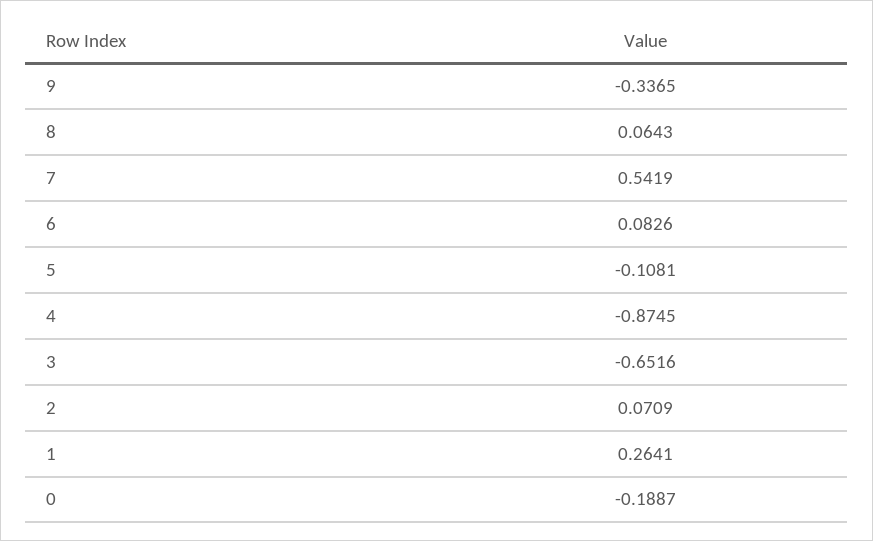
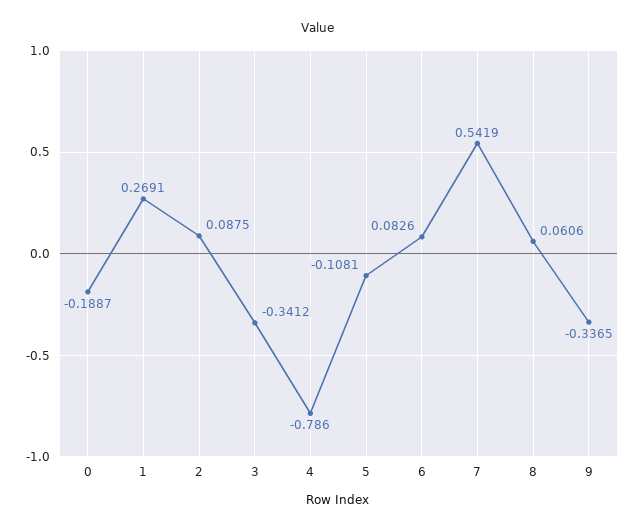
8: 0.0643 -> 0.0606
4: -0.8745 -> -0.786
3: -0.6516 -> -0.3412
2: 0.0709 -> 0.0875
1: 0.2641 -> 0.2691

